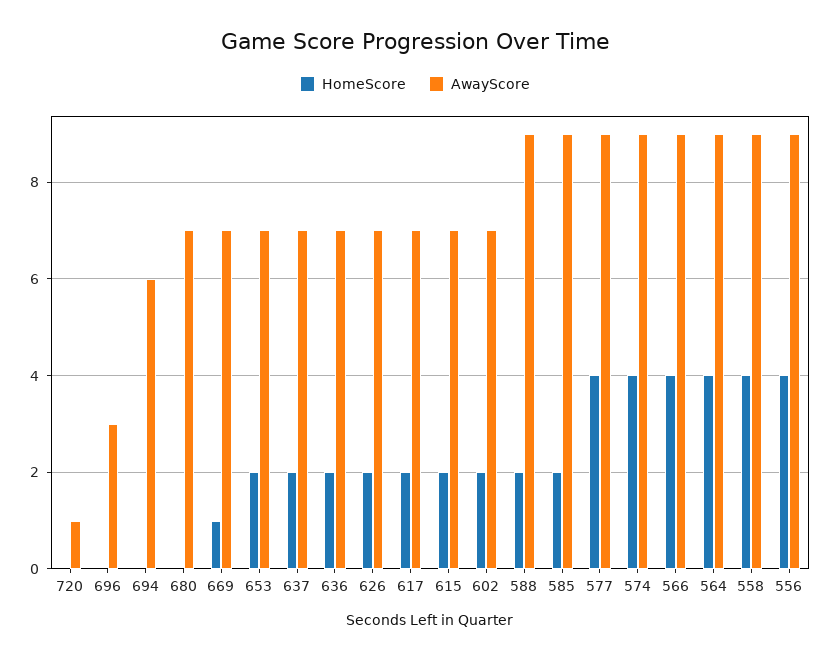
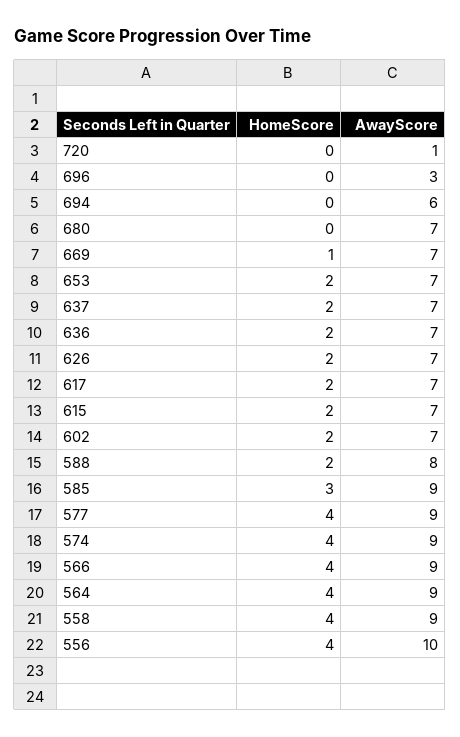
AwayScore, 588: 9 -> 8
HomeScore, 585: 2 -> 3
AwayScore, 556: 9 -> 10

